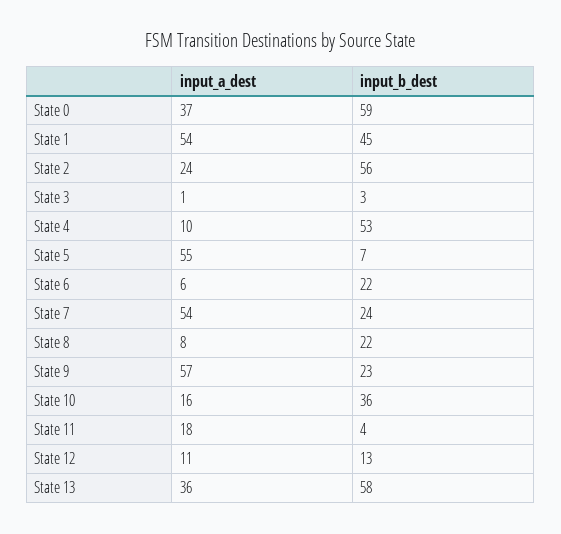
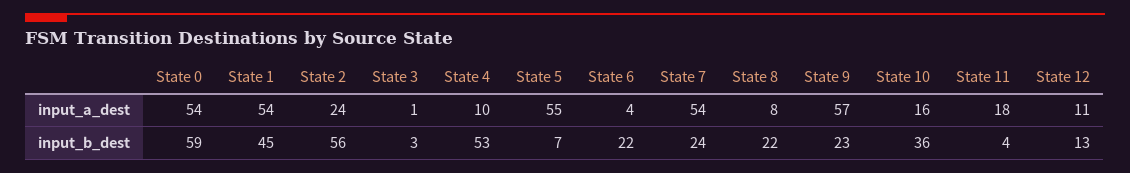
input_a_dest, State 0: 37 -> 54
input_a_dest, State 6: 6 -> 4
input_a_dest, State 13: 36 -> none
input_b_dest, State 13: 58 -> none

